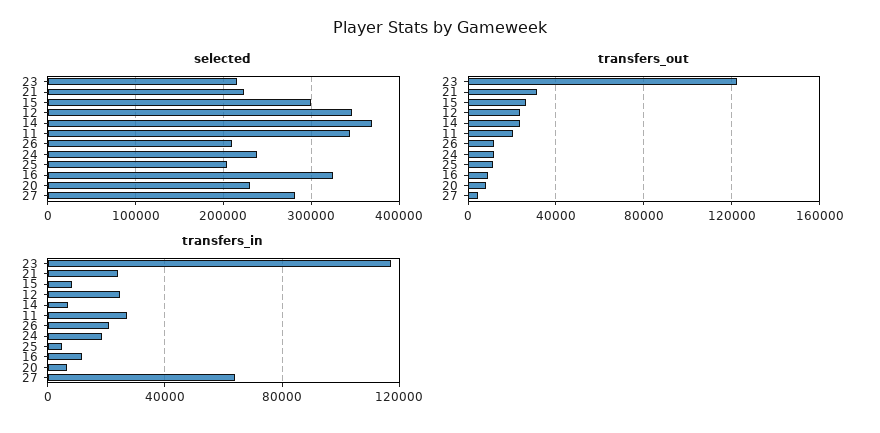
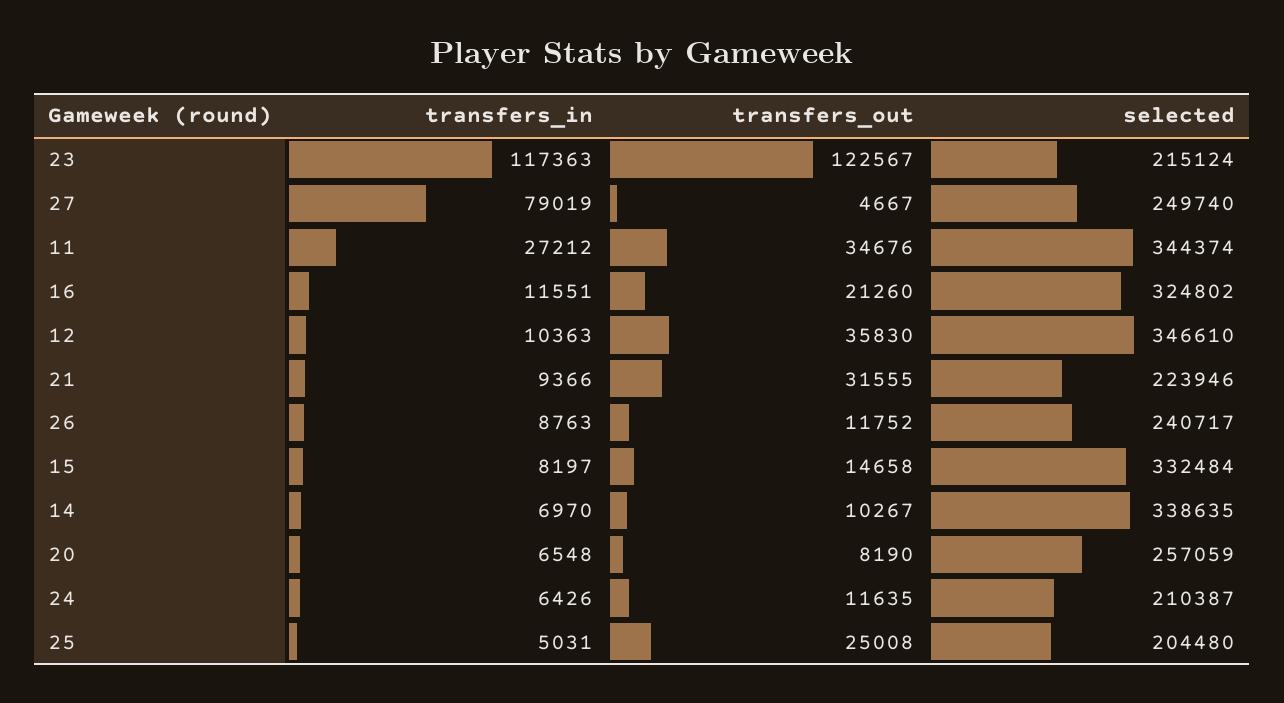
selected, 15: 300000 -> 332484
selected, 14: 370000 -> 338635
selected, 26: 210000 -> 240717
selected, 24: 240000 -> 210387
selected, 20: 230000 -> 257059
selected, 27: 280000 -> 249740
transfers_out, 15: 25000 -> 14658
transfers_out, 12: 25000 -> 35830
transfers_out, 14: 25000 -> 10267
transfers_out, 11: 20000 -> 34676
transfers_out, 25: 10000 -> 25008
transfers_out, 16: 10000 -> 21260
transfers_in, 21: 25000 -> 9366
transfers_in, 12: 25000 -> 10363
transfers_in, 26: 20000 -> 8763
transfers_in, 24: 20000 -> 6426
transfers_in, 27: 65000 -> 79019

